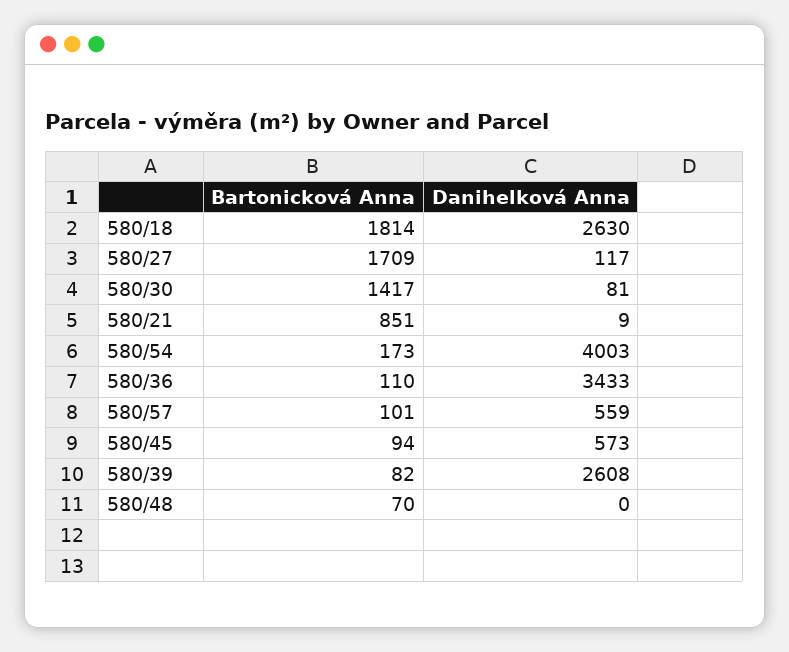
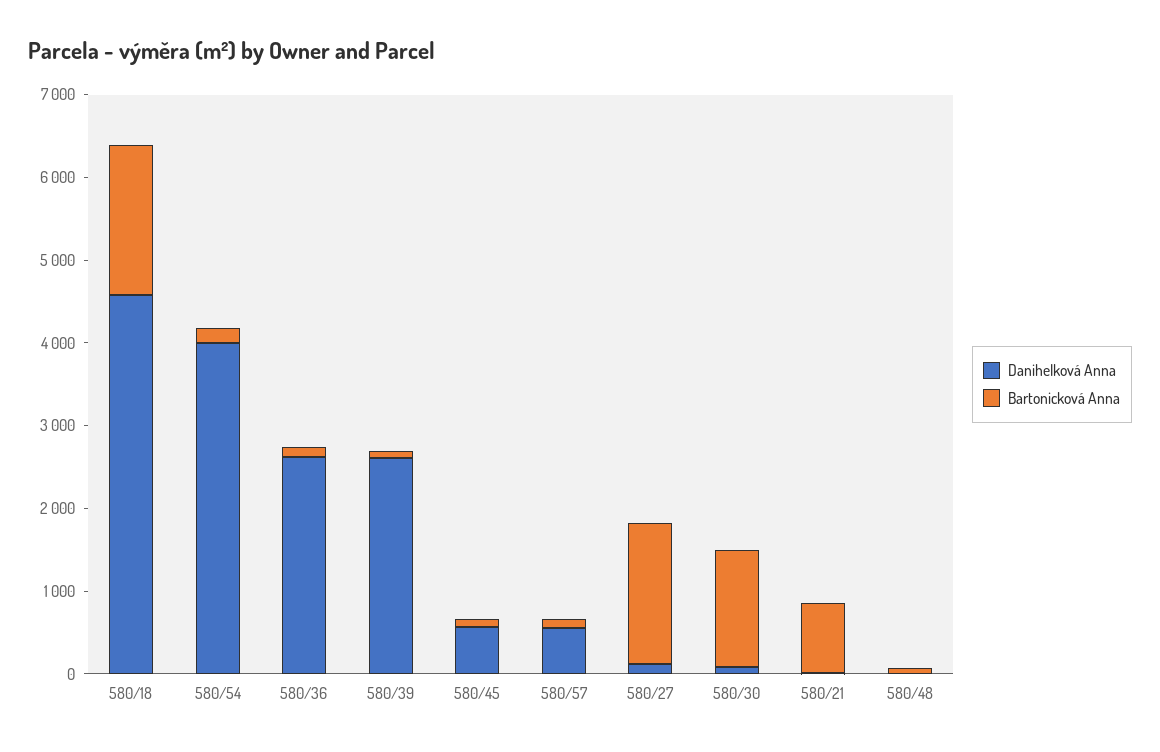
Danihelková Anna, 580/18: 2630 -> 4600
Danihelková Anna, 580/36: 3433 -> 2600

